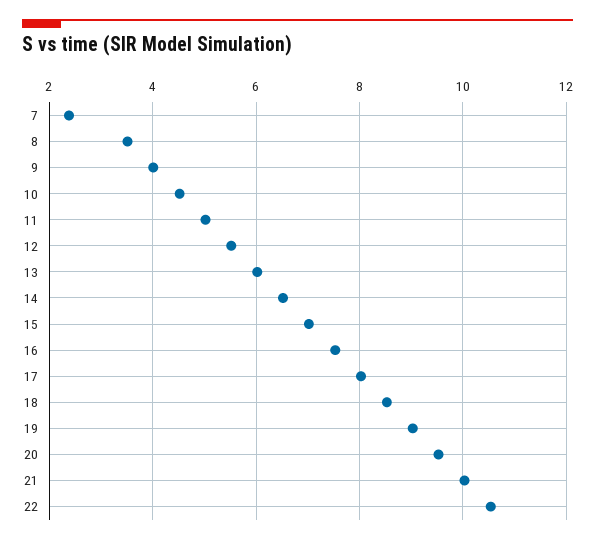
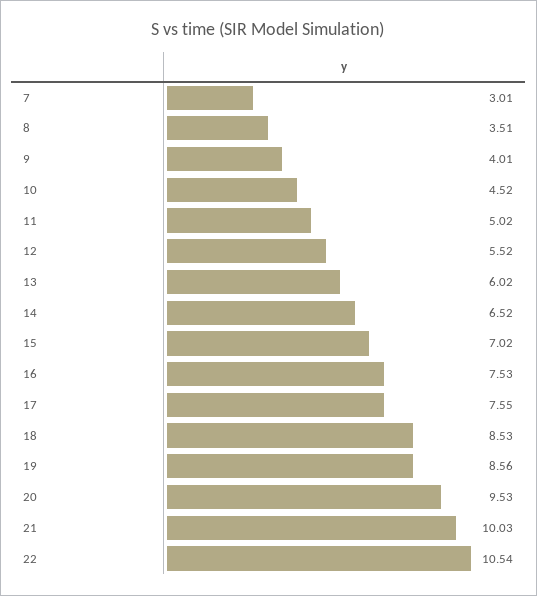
7: 2.4 -> 3.01
17: 8 -> 7.55
19: 9 -> 8.56

